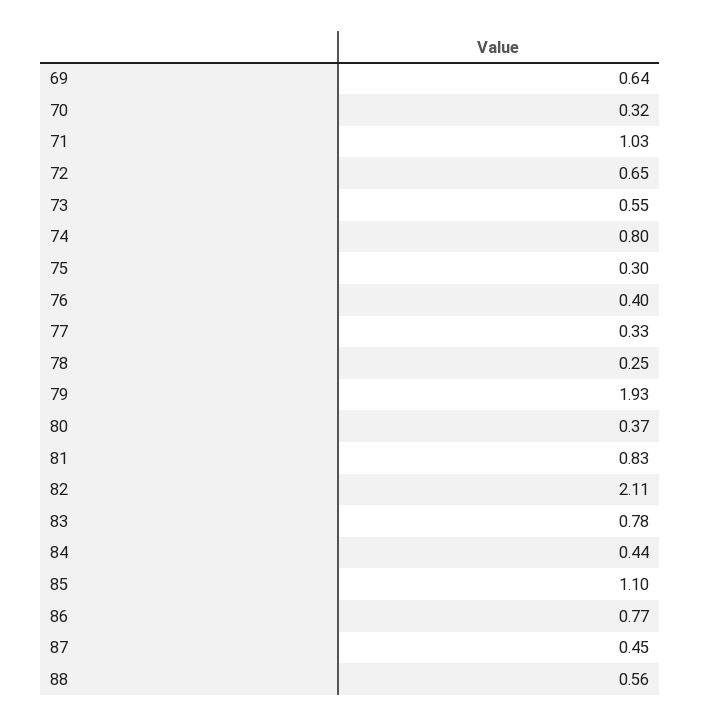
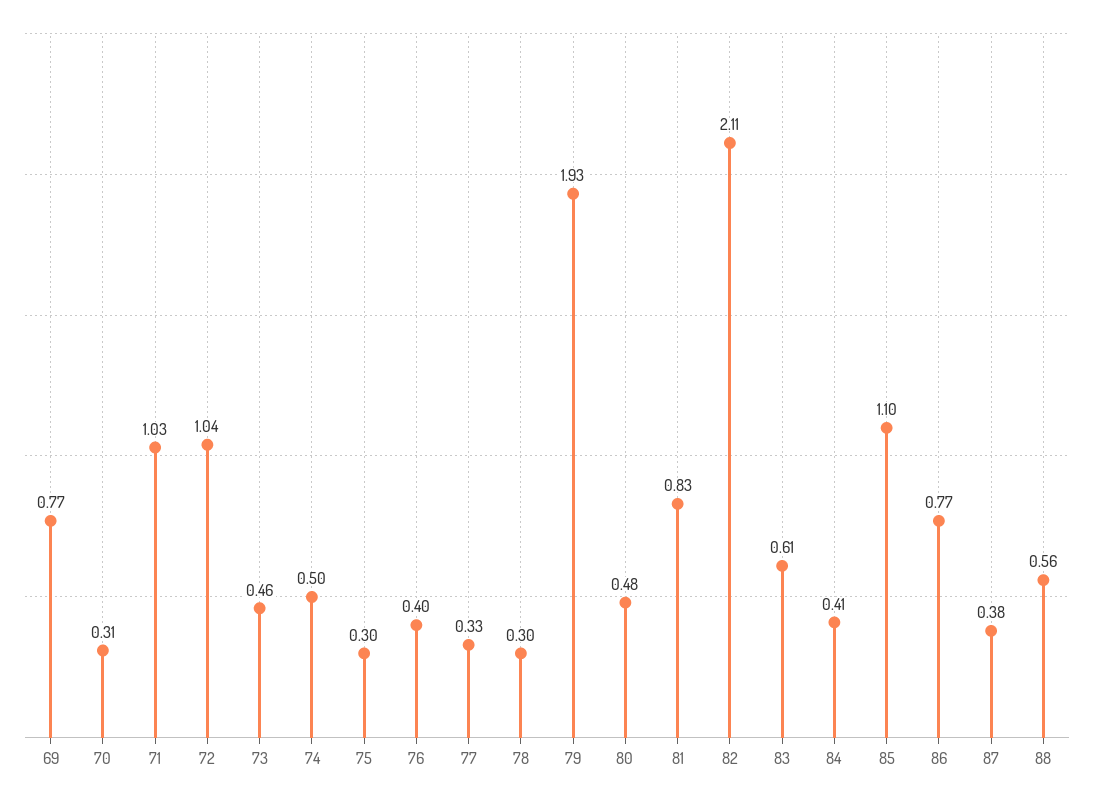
69: 0.64 -> 0.77
70: 0.32 -> 0.31
72: 0.65 -> 1.04
73: 0.55 -> 0.46
74: 0.8 -> 0.5
78: 0.25 -> 0.3
80: 0.37 -> 0.48
83: 0.78 -> 0.61
84: 0.44 -> 0.41
87: 0.45 -> 0.38

